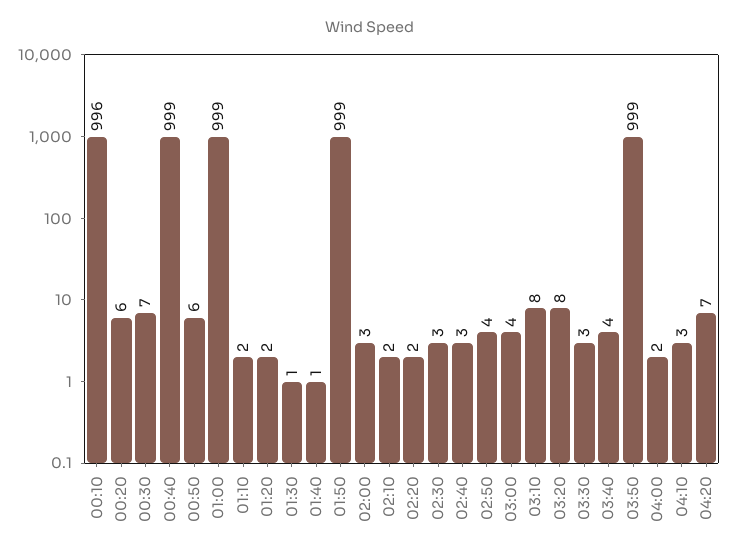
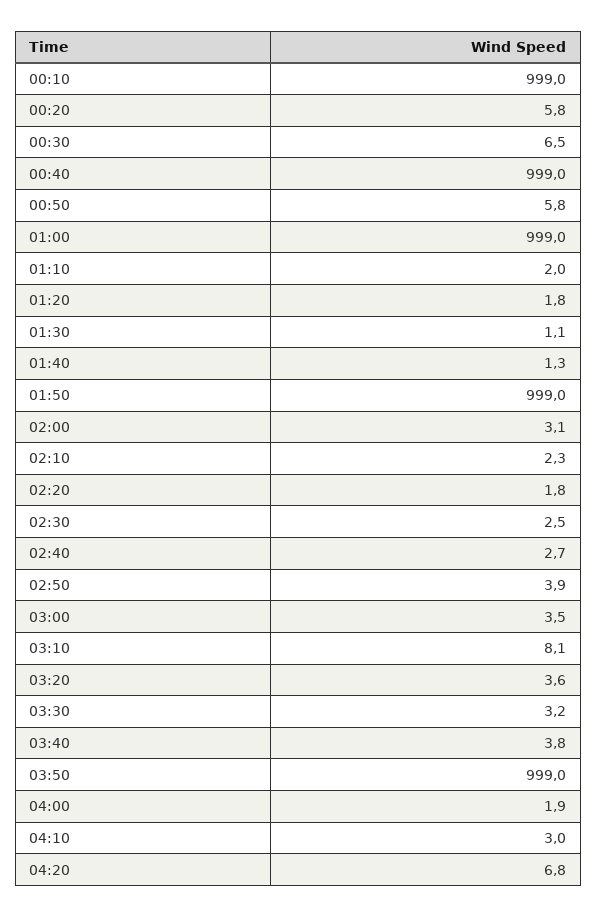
00:10: 996 -> 999
03:20: 8 -> 3.6

